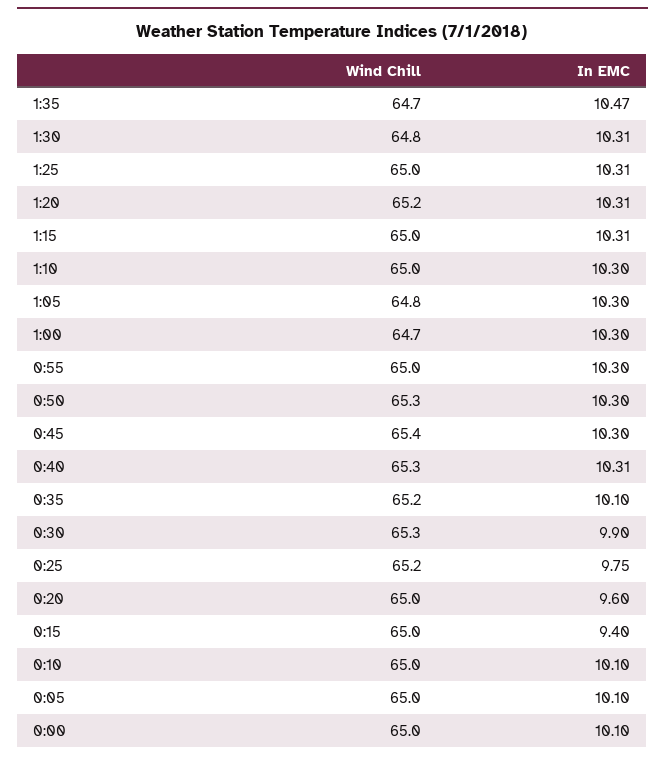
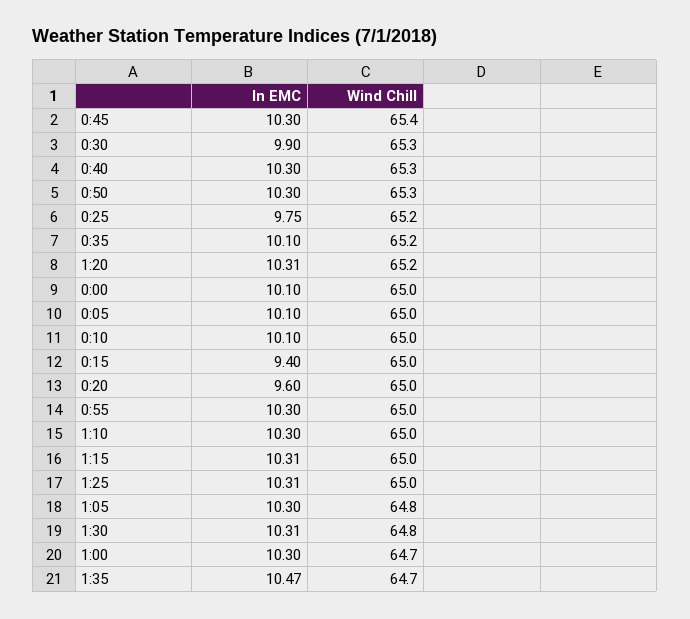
In EMC, 0:40: 10.31 -> 10.3

